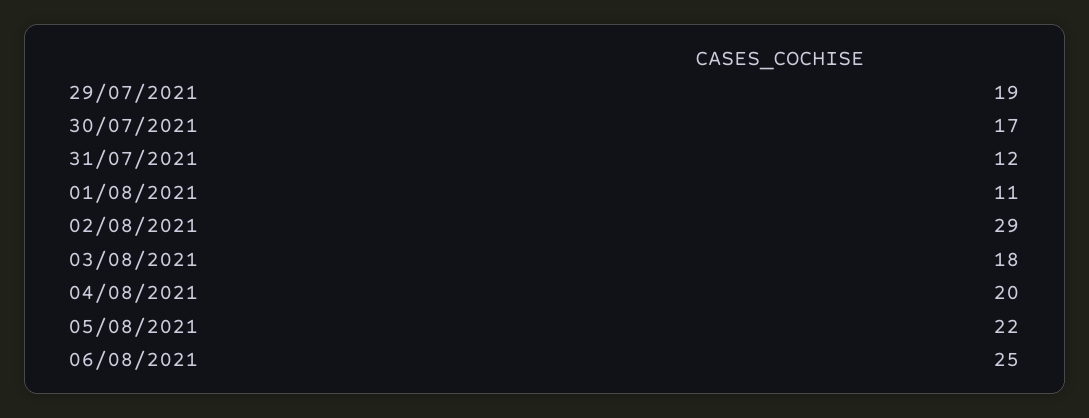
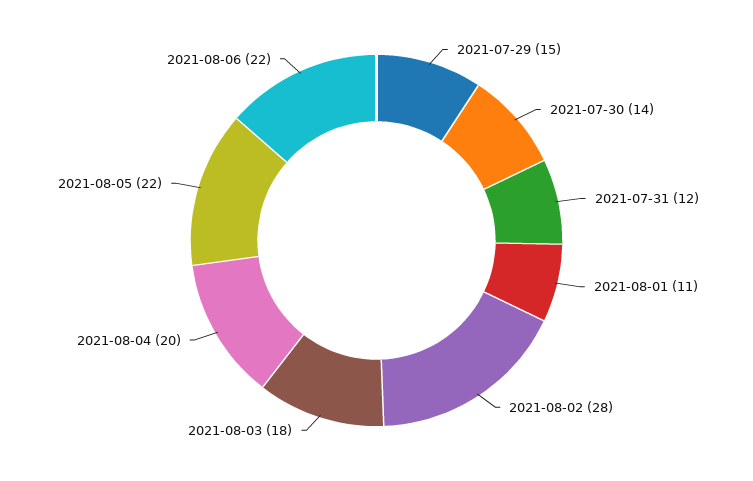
29/07/2021: 19 -> 15
30/07/2021: 17 -> 14
02/08/2021: 29 -> 28
06/08/2021: 25 -> 22

